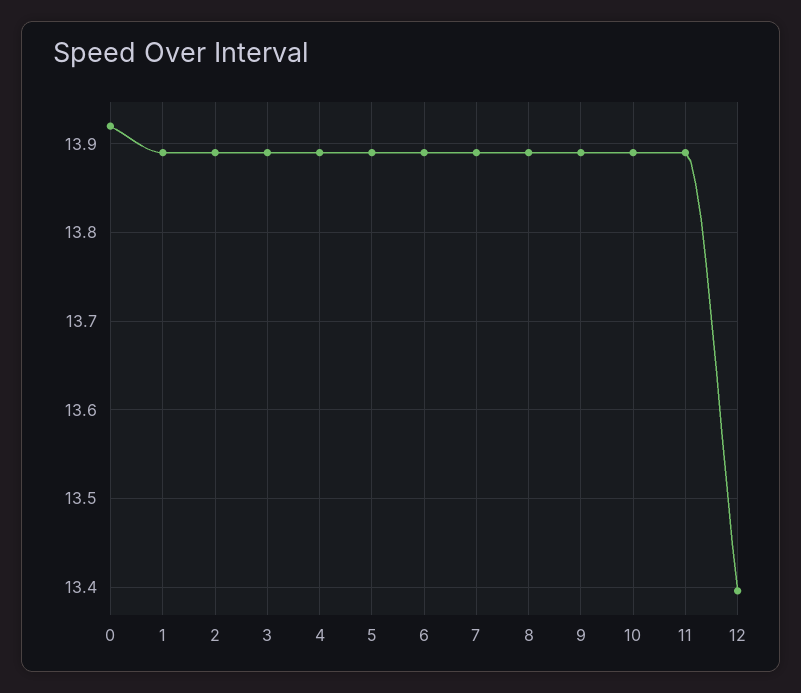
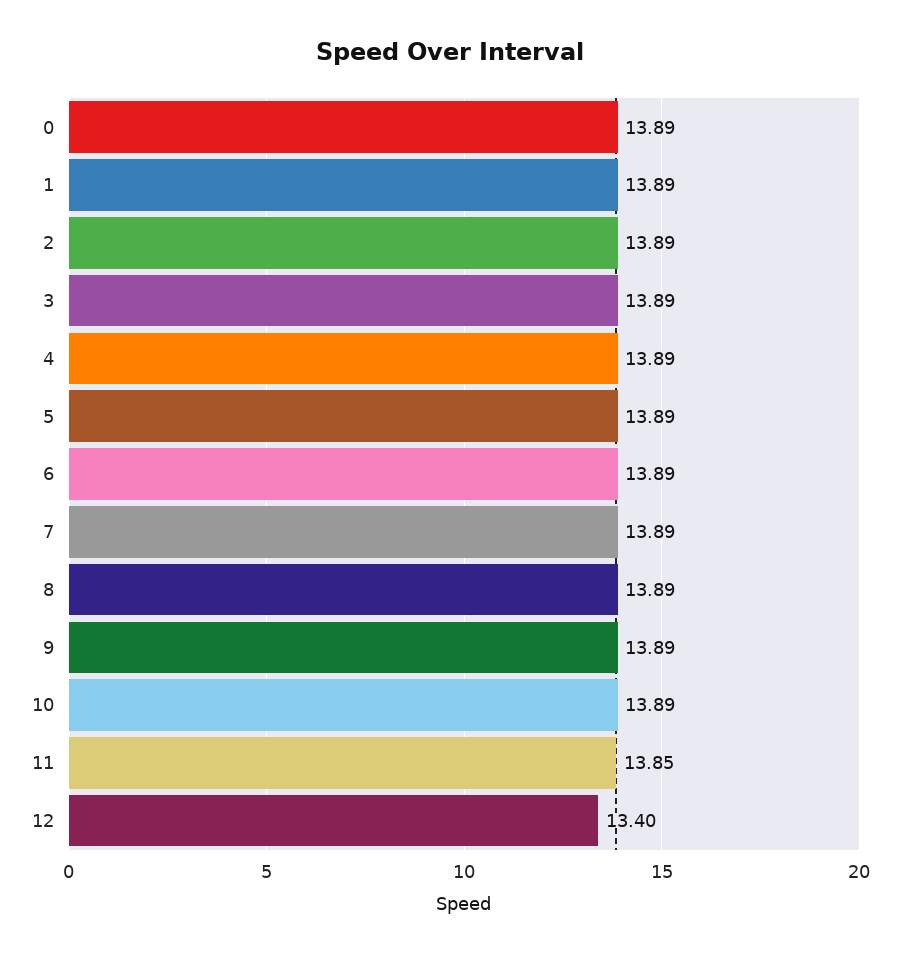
0: 13.92 -> 13.89
11: 13.89 -> 13.85

